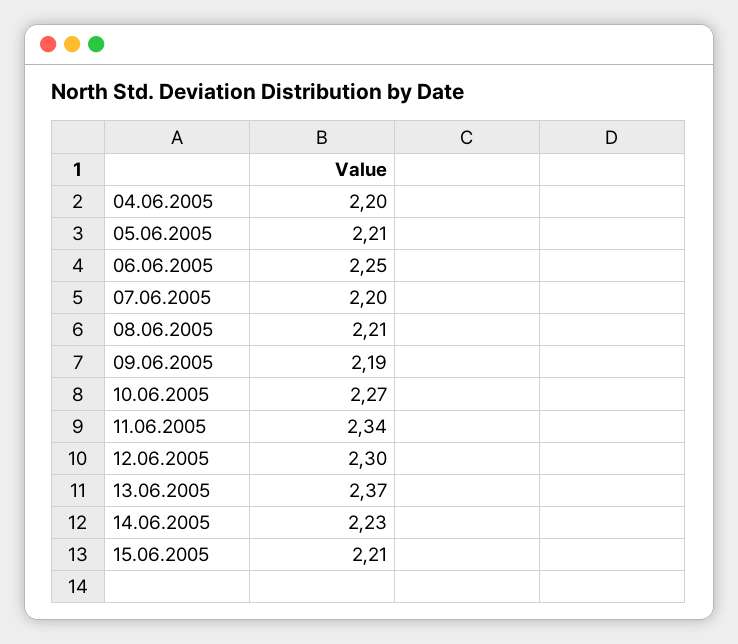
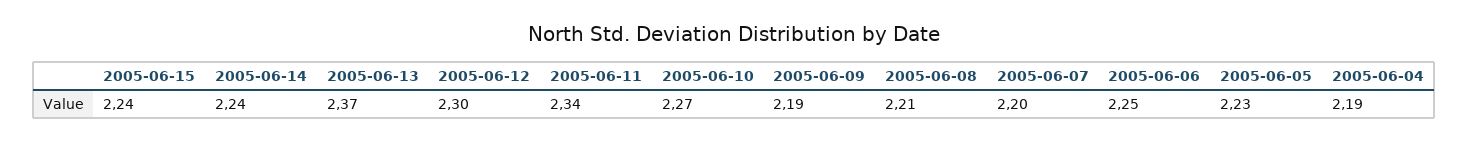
04.06.2005: 2.2 -> 2.19
05.06.2005: 2.21 -> 2.23
14.06.2005: 2.23 -> 2.24
15.06.2005: 2.21 -> 2.24

